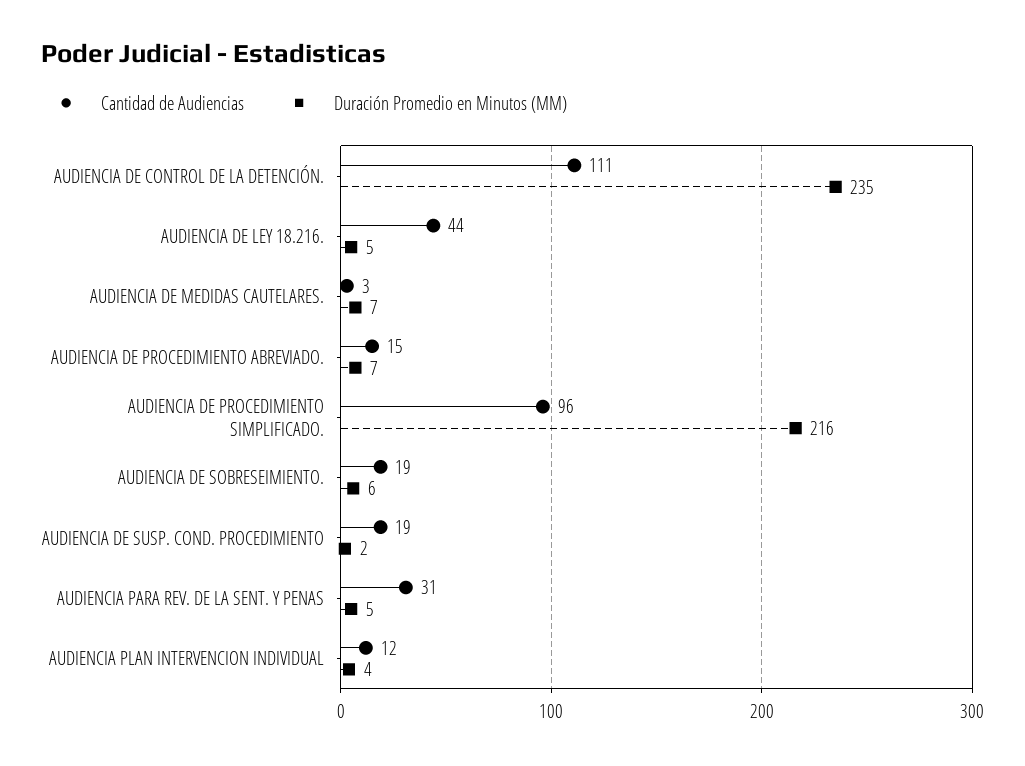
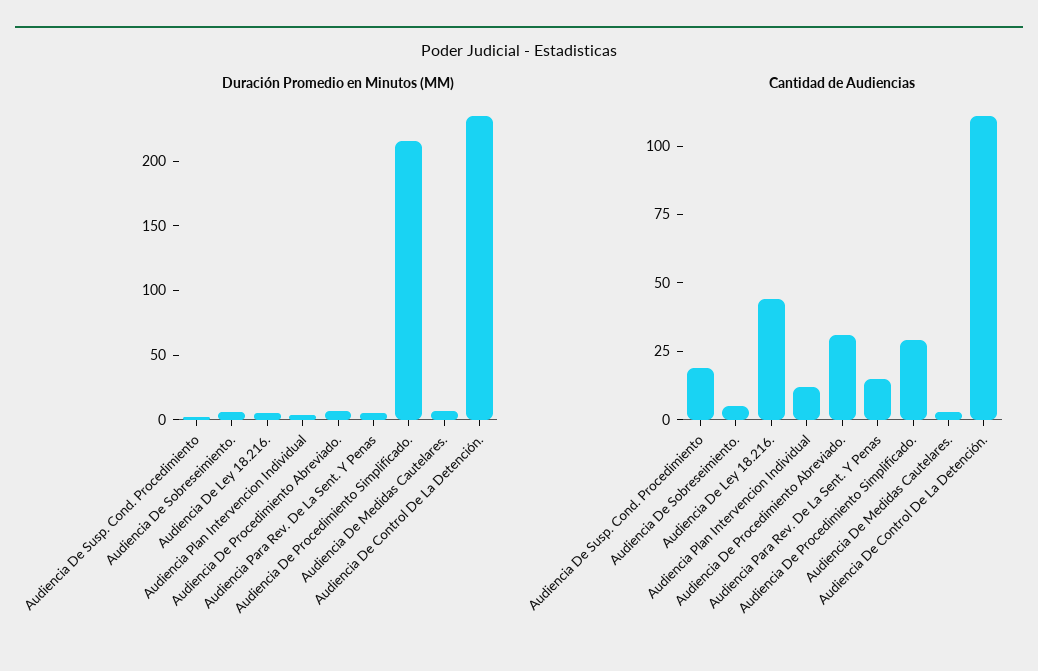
Cantidad de Audiencias, AUDIENCIA DE PROCEDIMIENTO ABREVIADO.: 15 -> 30
Cantidad de Audiencias, AUDIENCIA DE PROCEDIMIENTO SIMPLIFICADO.: 96 -> 30
Cantidad de Audiencias, AUDIENCIA DE SOBRESEIMIENTO.: 19 -> 5
Cantidad de Audiencias, AUDIENCIA PARA REV. DE LA SENT. Y PENAS: 31 -> 15

